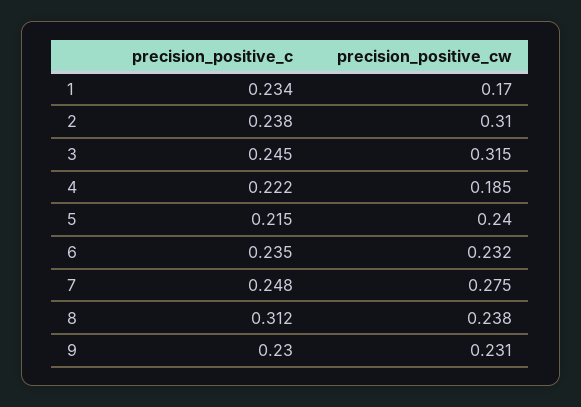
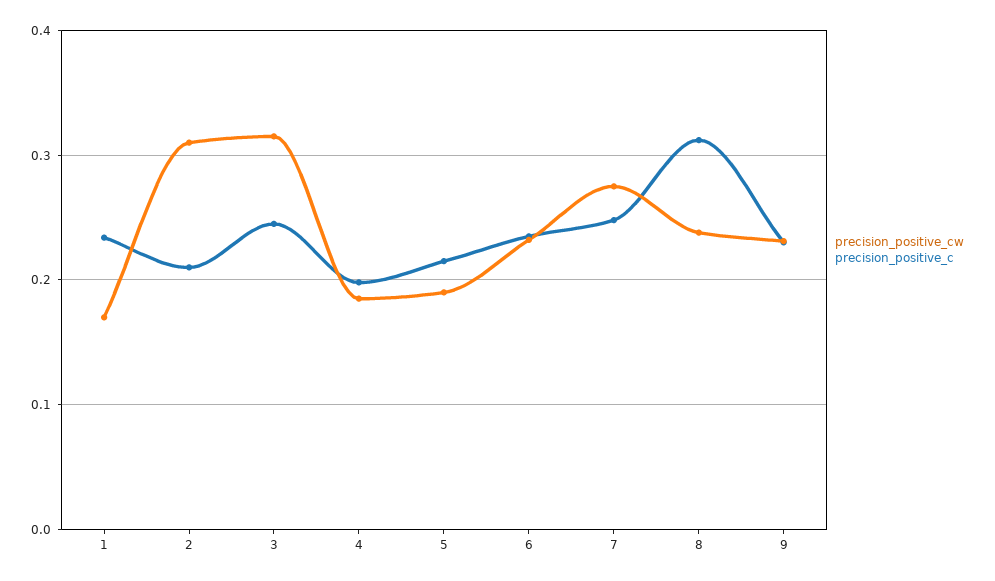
precision_positive_c, 2: 0.238 -> 0.21
precision_positive_c, 4: 0.222 -> 0.2
precision_positive_cw, 5: 0.24 -> 0.19

